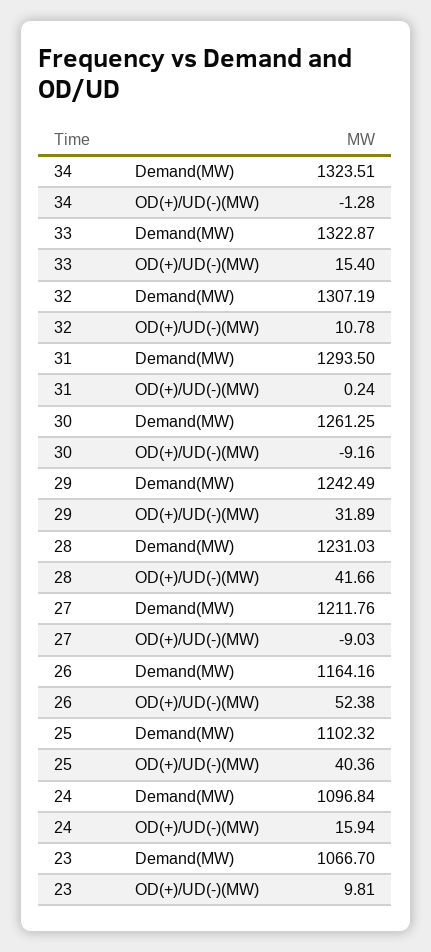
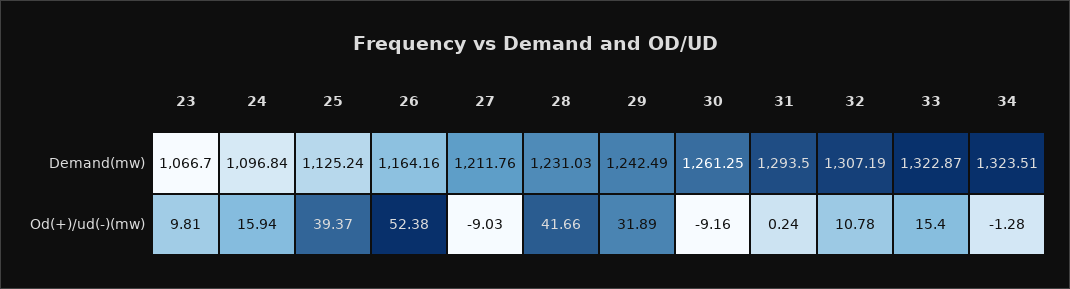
25, Demand(MW): 1102.32 -> 1125.24
25, OD(+)/UD(-)(MW): 40.36 -> 39.37

